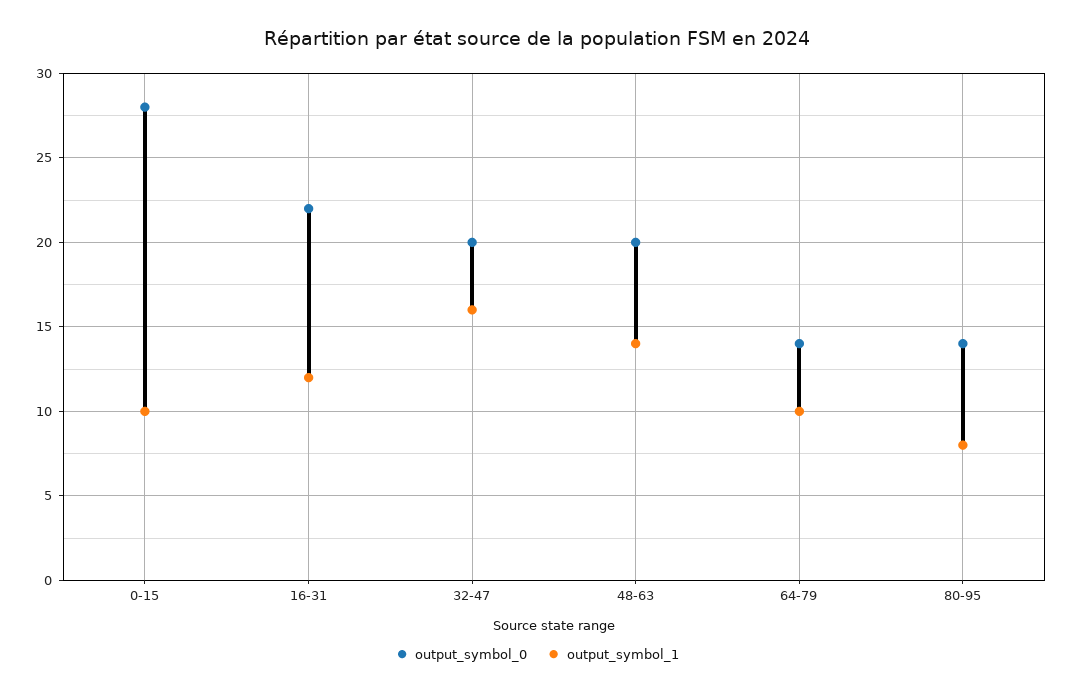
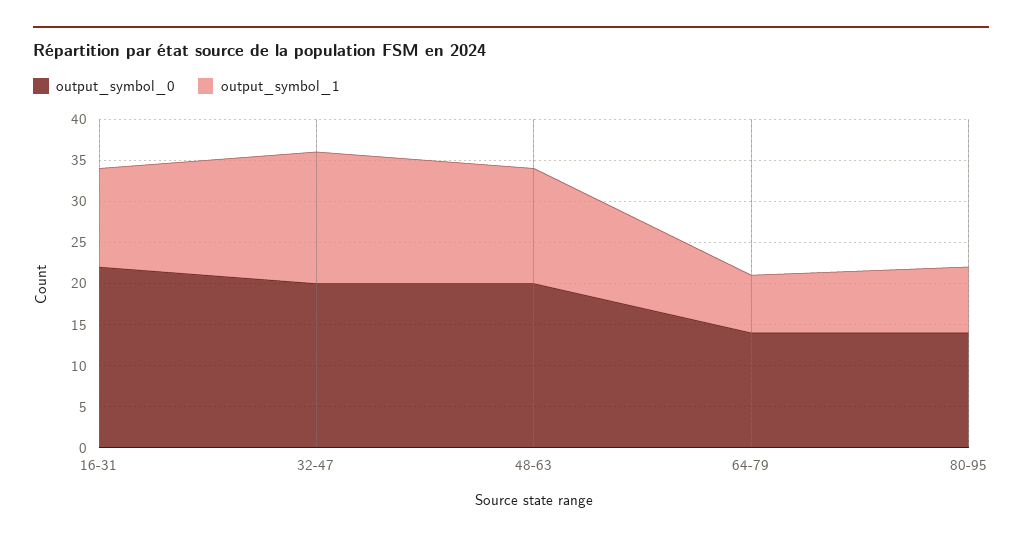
output_symbol_0, 0-15: 28 -> none
output_symbol_1, 0-15: 10 -> none
output_symbol_1, 64-79: 10 -> 7

